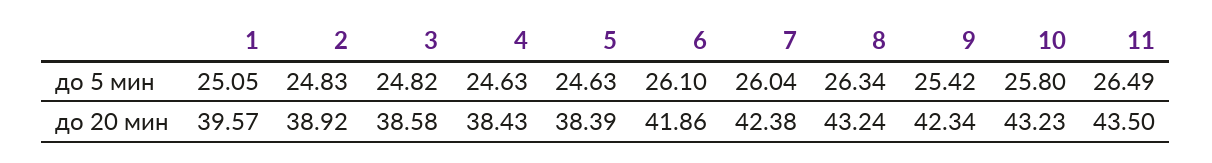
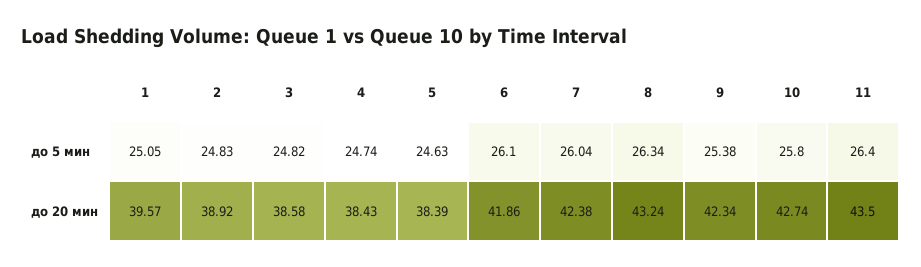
4, до 5 мин: 24.63 -> 24.74
9, до 5 мин: 25.42 -> 25.38
11, до 5 мин: 26.49 -> 26.4
10, до 20 мин: 43.23 -> 42.74

